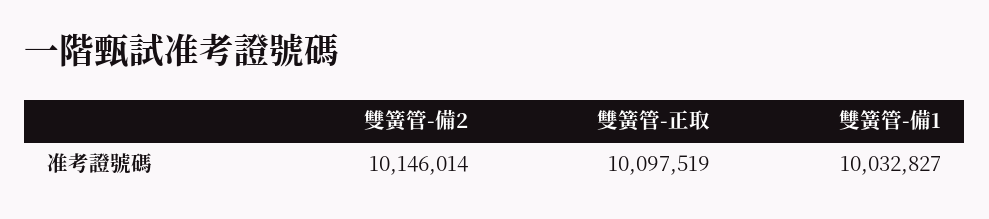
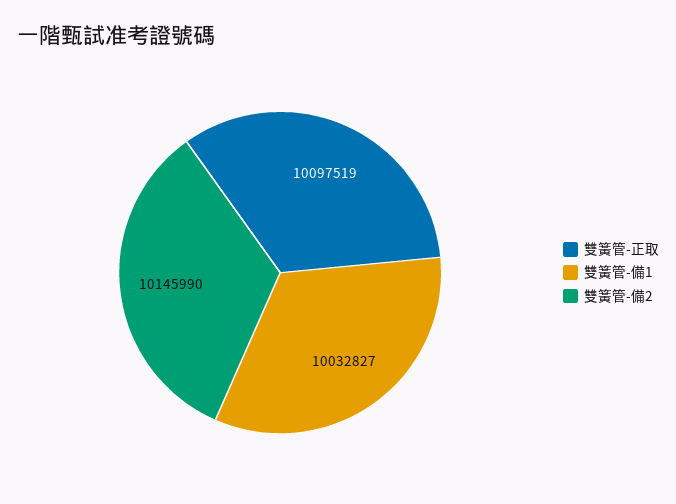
雙簧管-備2: 10146014 -> 10145990

